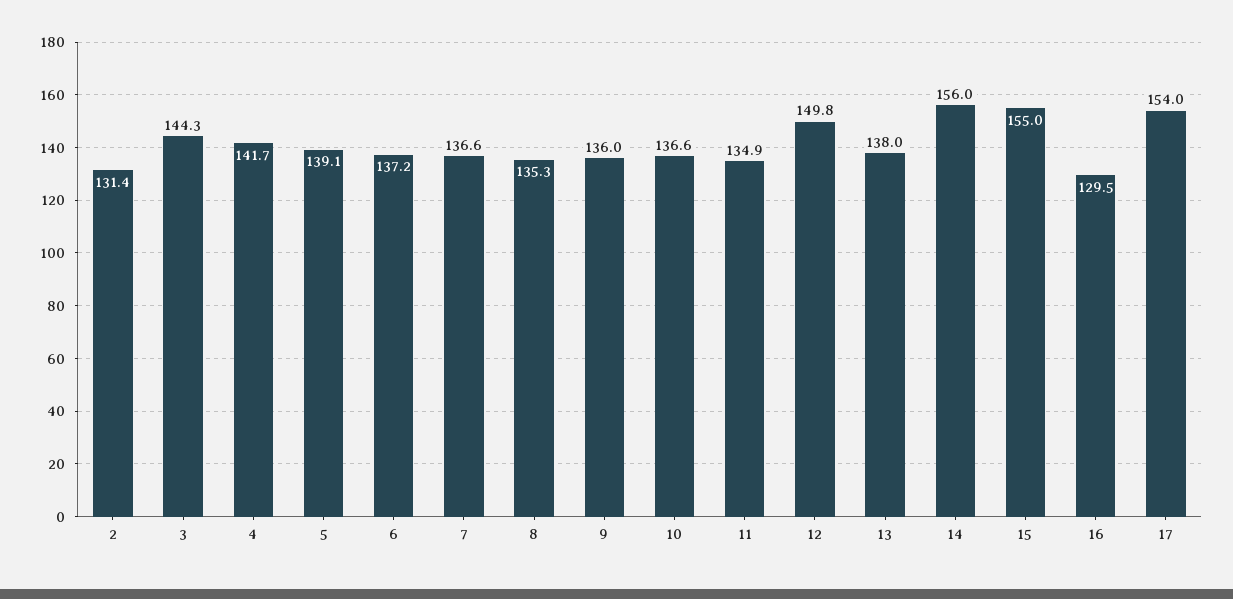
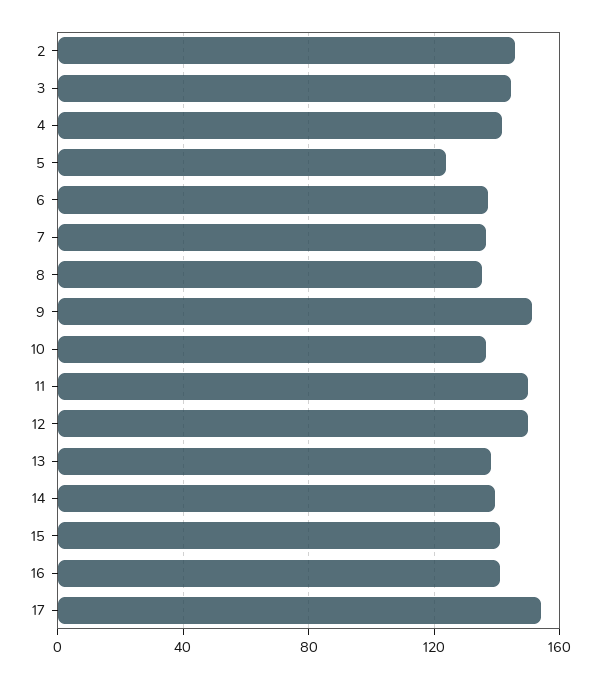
2: 131.4 -> 145
5: 139.1 -> 125
9: 136 -> 150
11: 134.9 -> 150
14: 156 -> 140
15: 155 -> 140
16: 129.5 -> 140

